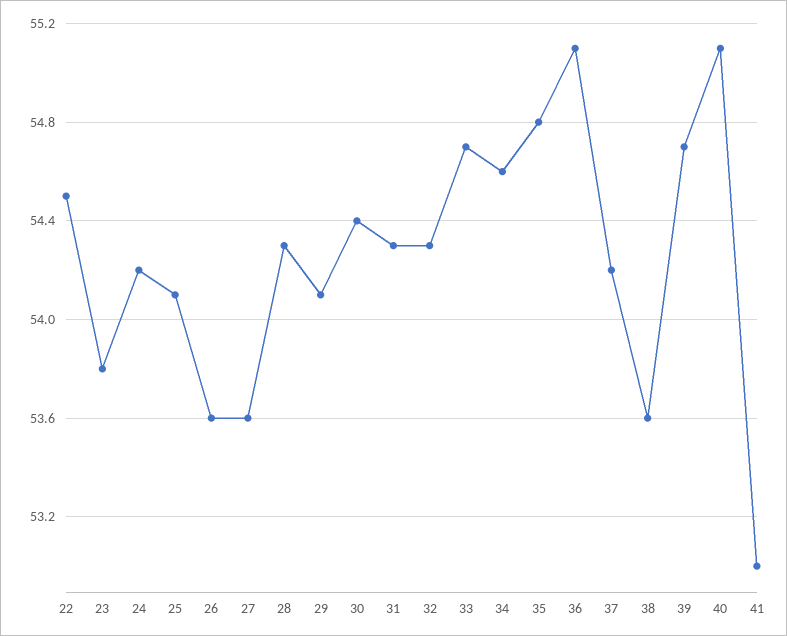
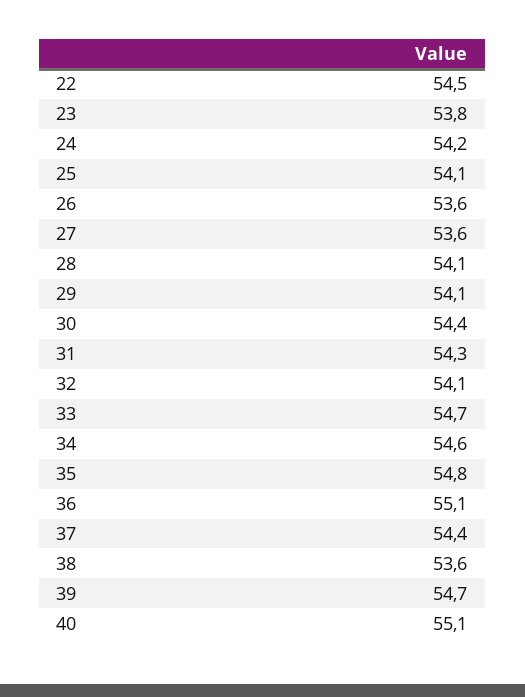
28: 54.3 -> 54.1
32: 54.3 -> 54.1
37: 54.2 -> 54.4
41: 53 -> none

